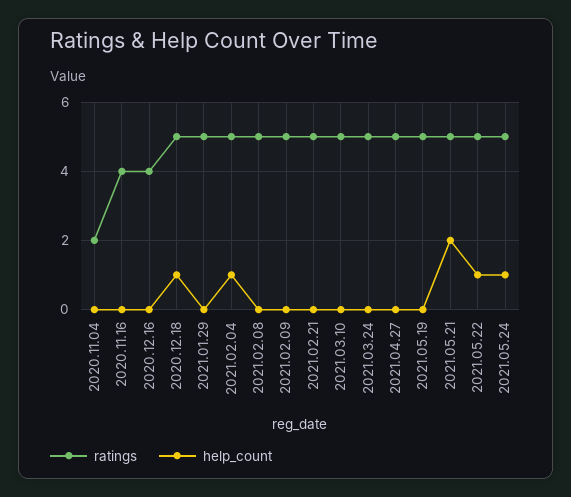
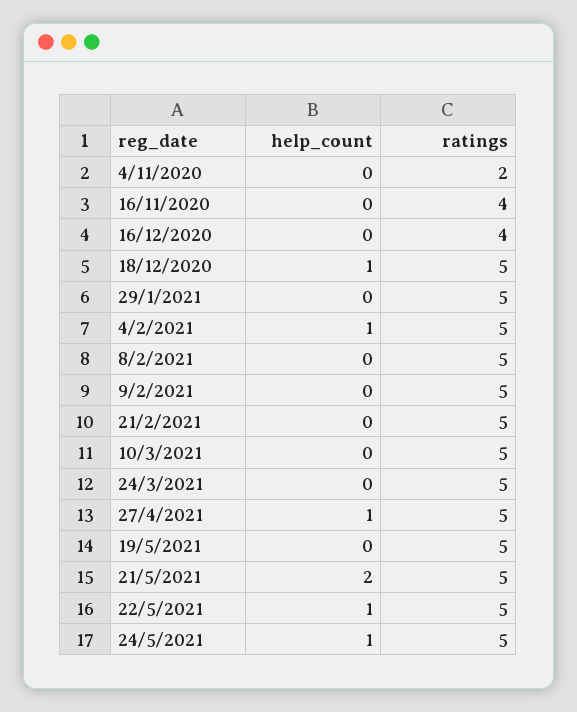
help_count, 2021.04.27: 0 -> 1

